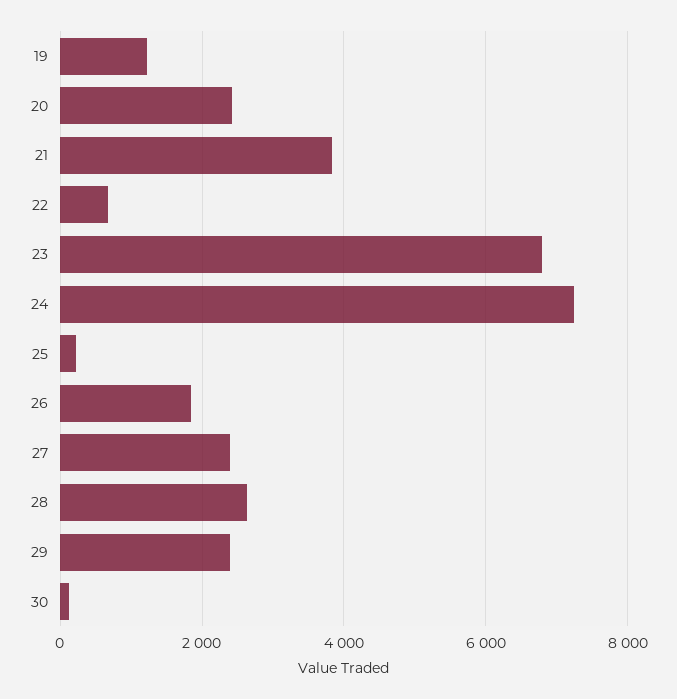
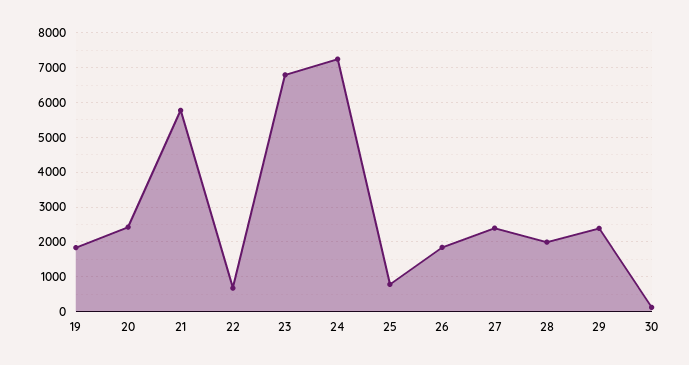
19: 1200 -> 1800
21: 3800 -> 5800
25: 200 -> 800
28: 2600 -> 2000

